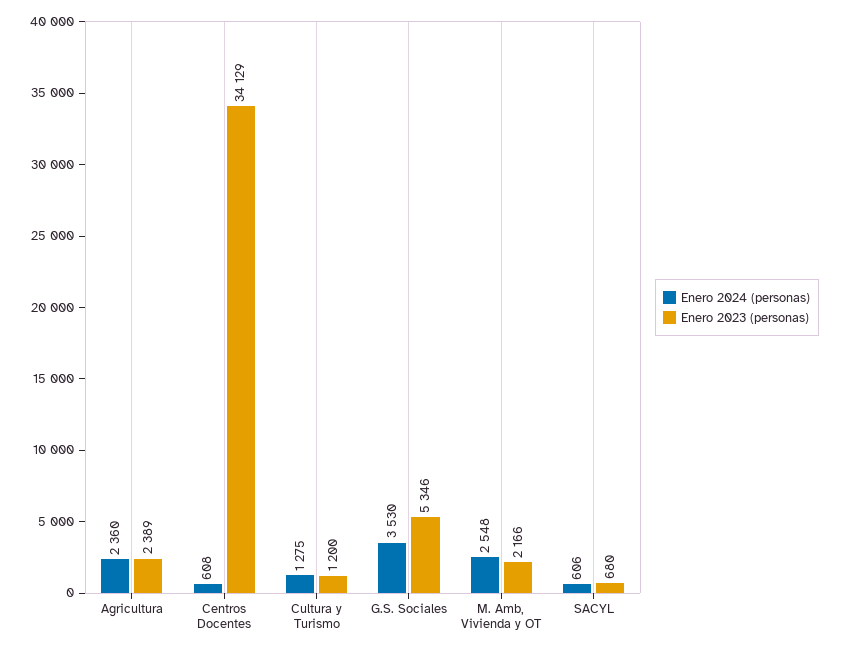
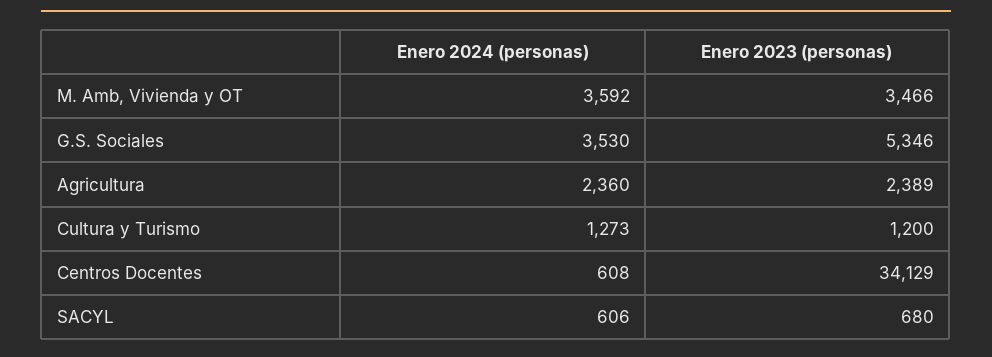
Enero 2024 (personas), Cultura y Turismo: 1275 -> 1273
Enero 2024 (personas), M. Amb, Vivienda y OT: 2548 -> 3592
Enero 2023 (personas), M. Amb, Vivienda y OT: 2166 -> 3466

